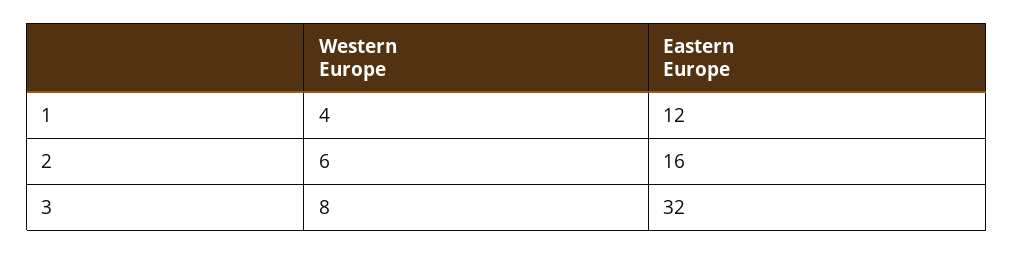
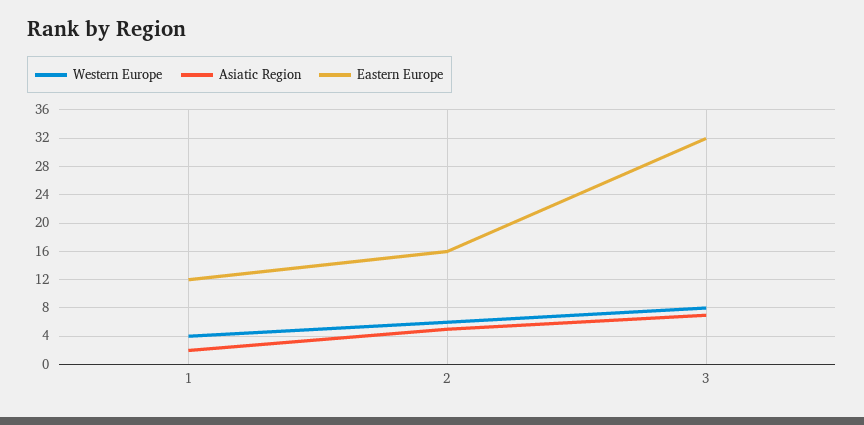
Asiatic Region, 1: none -> 2
Asiatic Region, 2: none -> 5
Asiatic Region, 3: none -> 7

